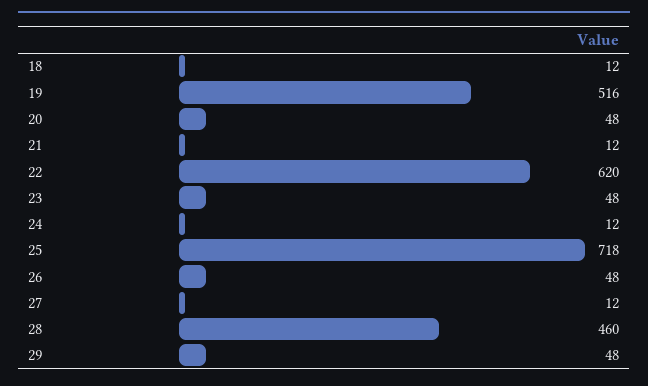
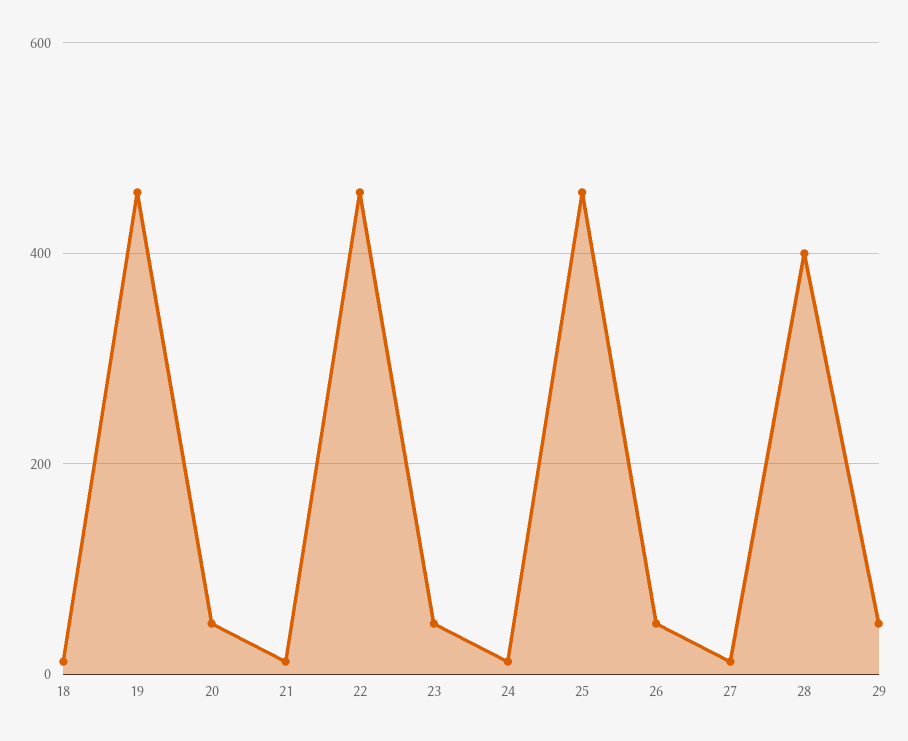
19: 516 -> 460
22: 620 -> 460
25: 718 -> 460
28: 460 -> 400

